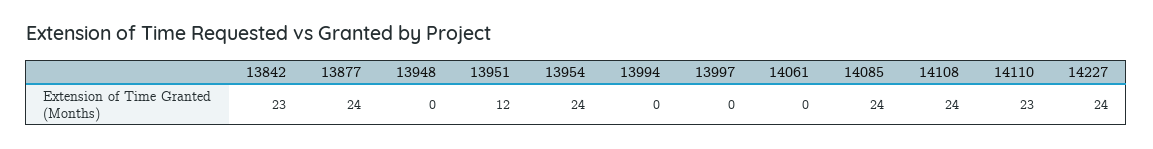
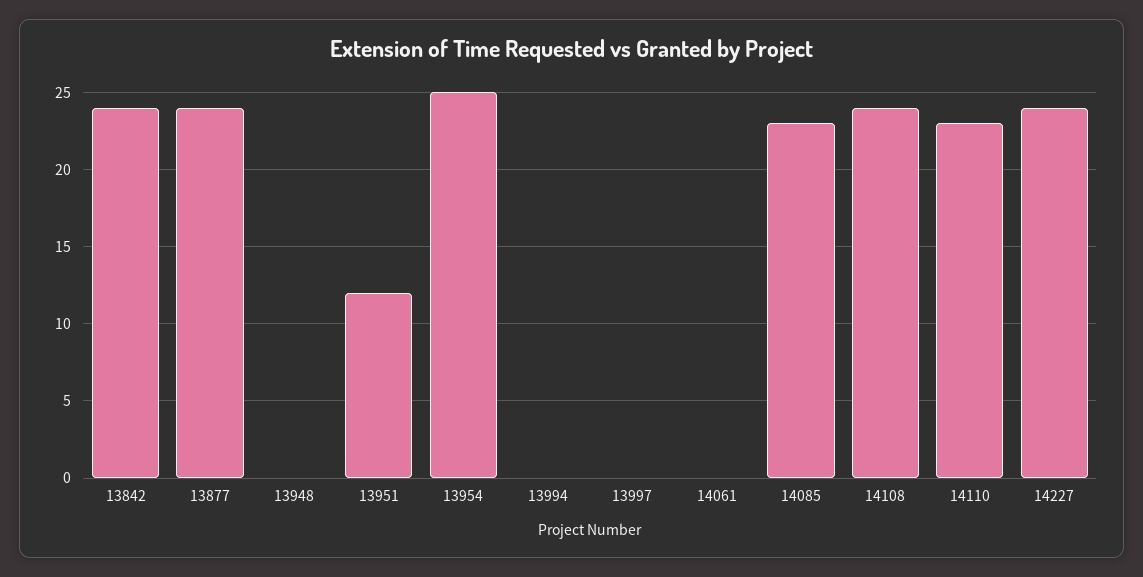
13842: 23 -> 24
13954: 24 -> 25
14085: 24 -> 23

